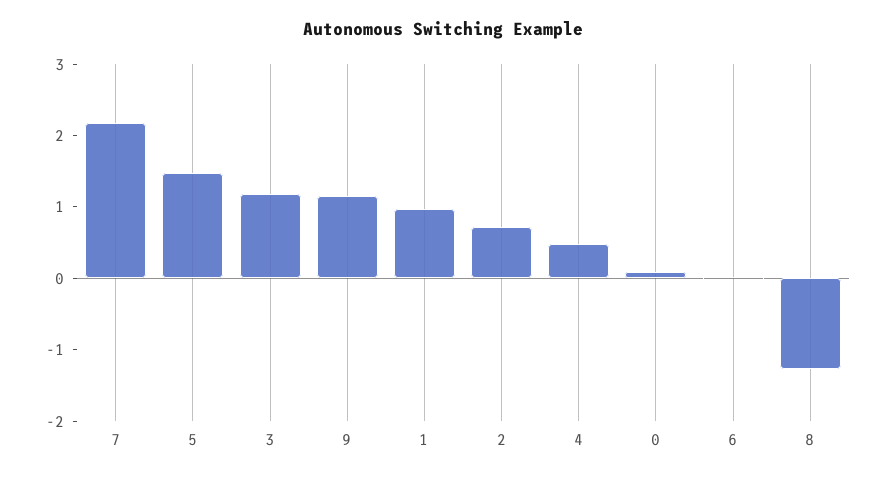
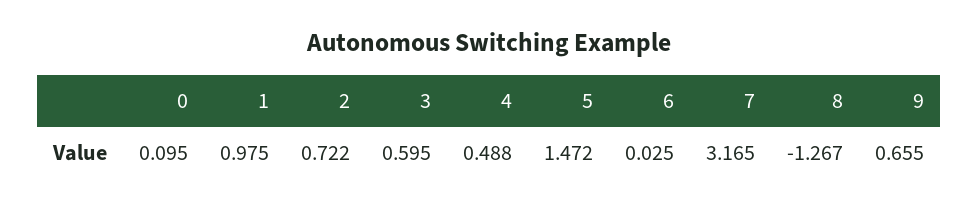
7: 2.2 -> 3.165
3: 1.2 -> 0.595
9: 1.2 -> 0.655

